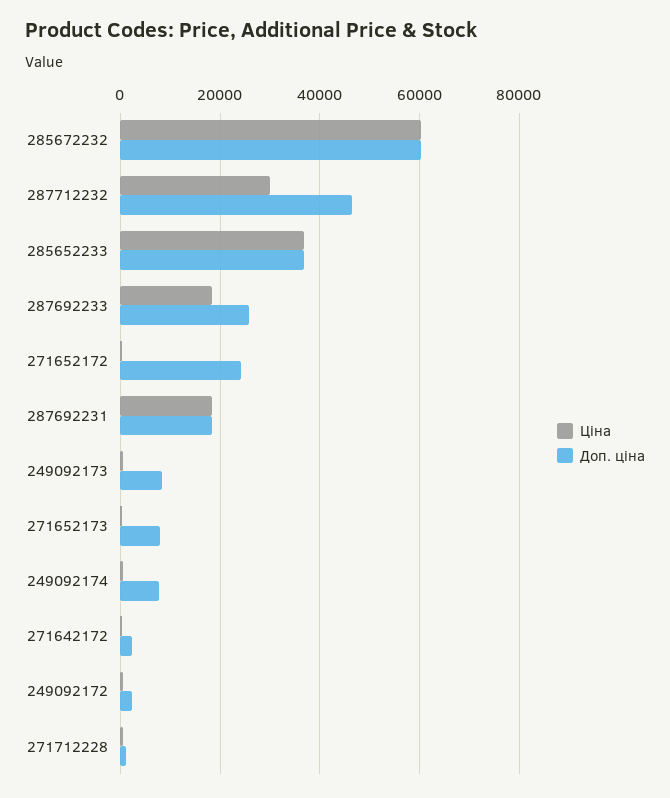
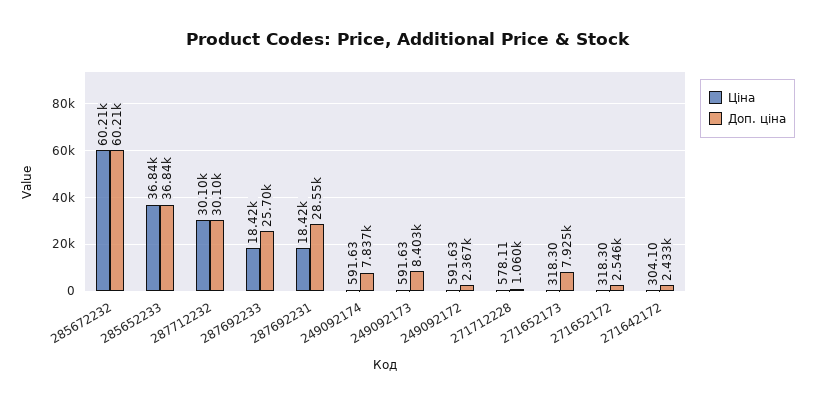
Доп. ціна, 287712232: 46000 -> 30100
Доп. ціна, 271652172: 24000 -> 2546
Доп. ціна, 287692231: 18000 -> 28550

